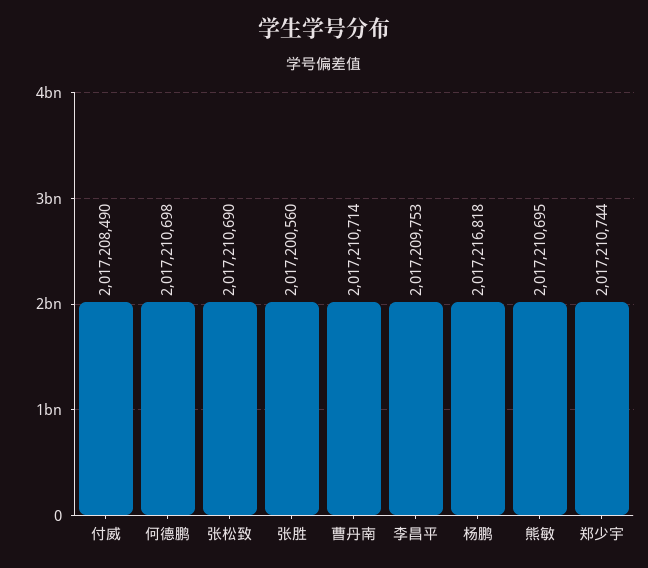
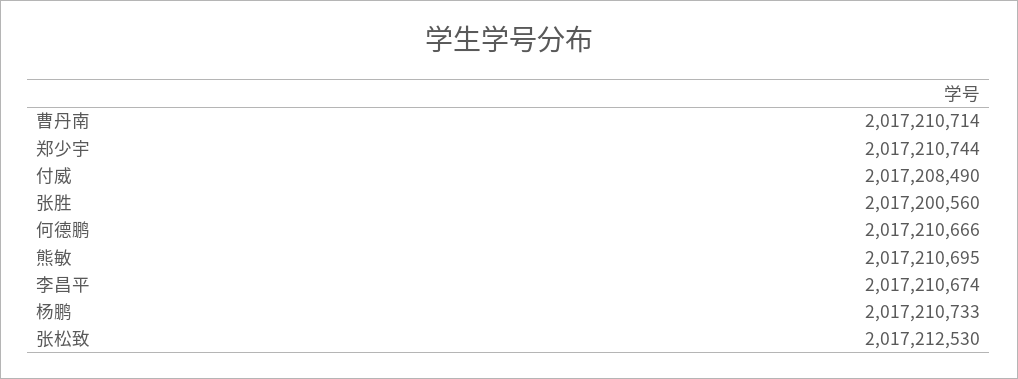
何德鹏: 2017210698 -> 2017210666
张松致: 2017210690 -> 2017212530
李昌平: 2017209753 -> 2017210674
杨鹏: 2017216818 -> 2017210733

